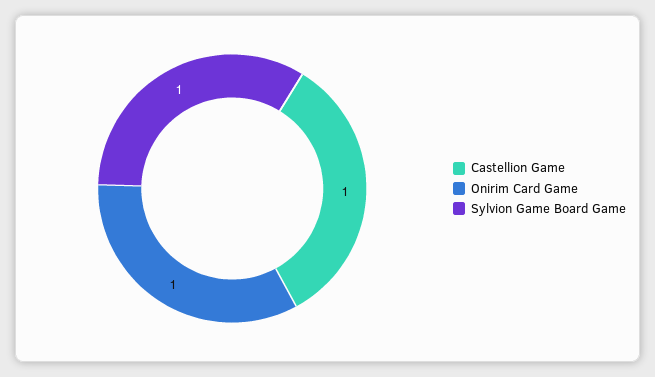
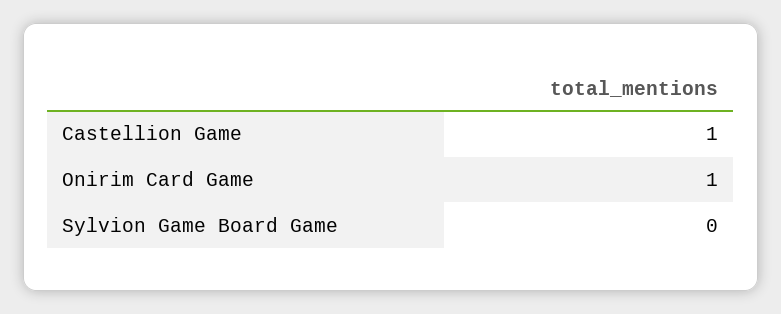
Sylvion Game Board Game: 1 -> 0

